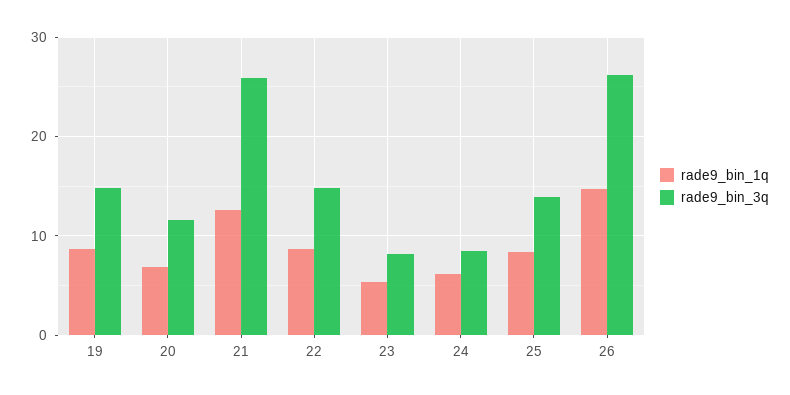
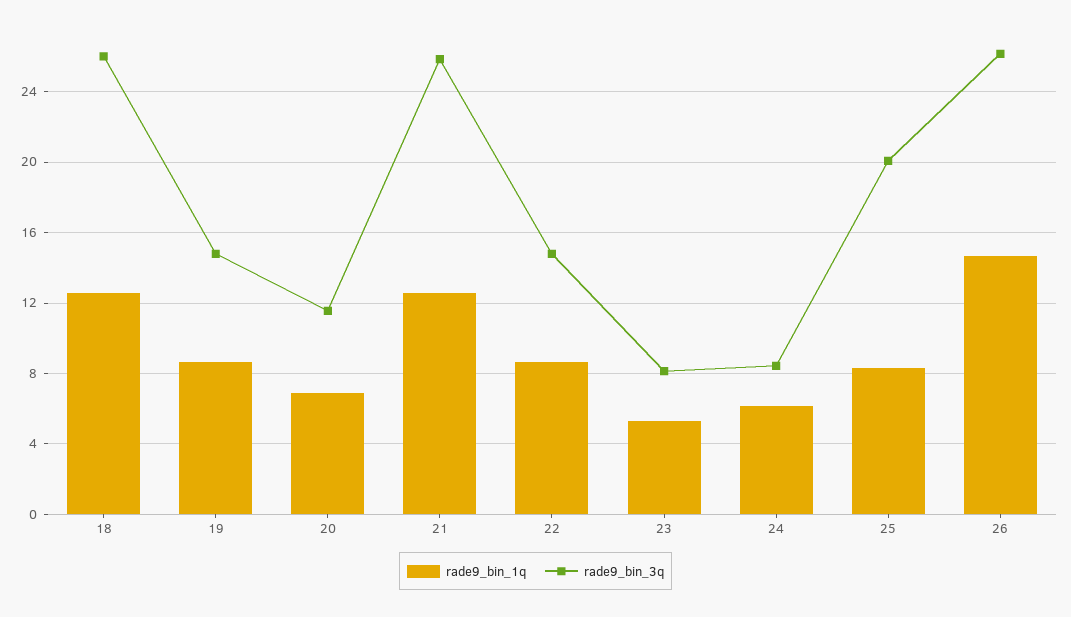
rade9_bin_3q, 25: 14 -> 20
rade9_bin_1q, 18: none -> 12.5
rade9_bin_3q, 18: none -> 26

